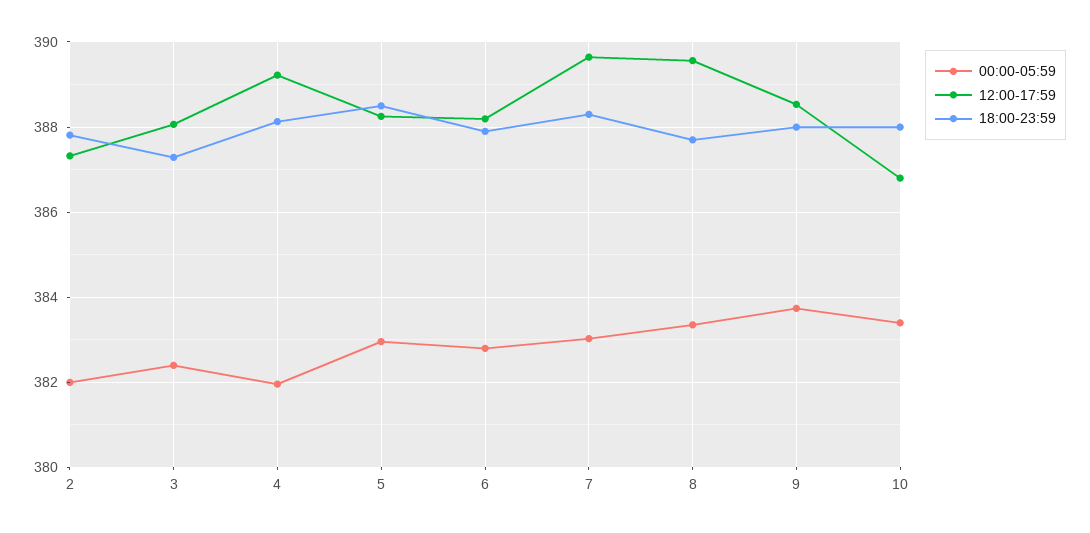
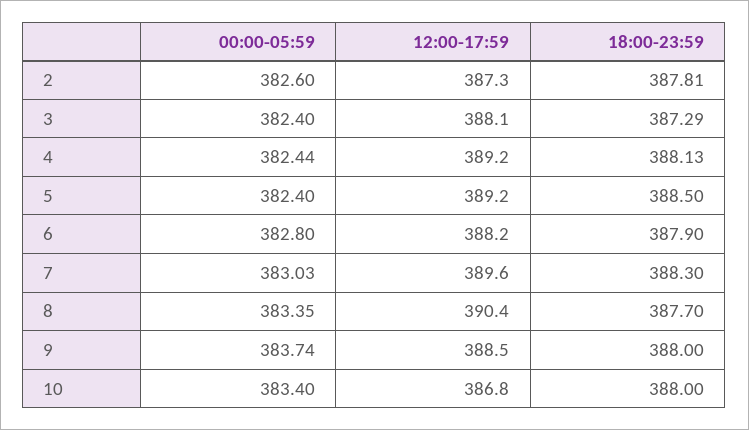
00:00-05:59, 2: 382 -> 382.6
00:00-05:59, 4: 382 -> 382.44
00:00-05:59, 5: 383 -> 382.4
12:00-17:59, 5: 388.2 -> 389.2
12:00-17:59, 8: 389.6 -> 390.4

